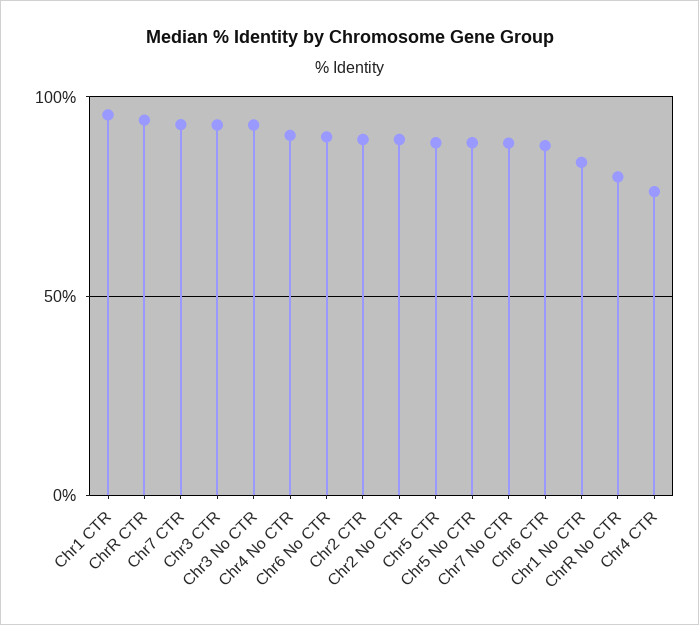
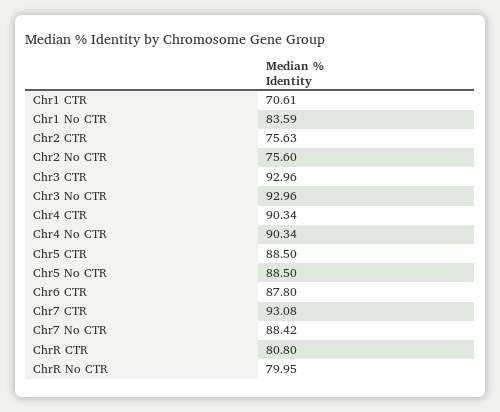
Chr1 CTR: 95 -> 70.61
ChrR CTR: 95 -> 80.8
Chr6 No CTR: 90 -> none
Chr2 CTR: 90 -> 75.63
Chr2 No CTR: 90 -> 75.6
Chr4 CTR: 75 -> 90.34

